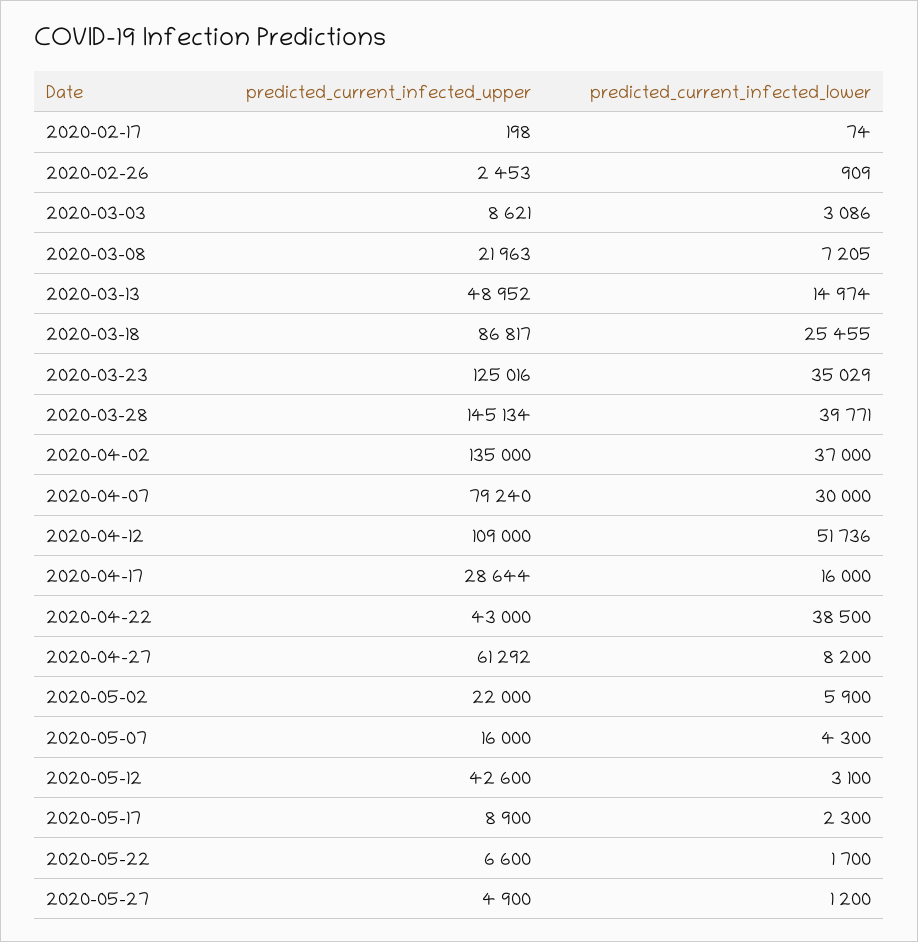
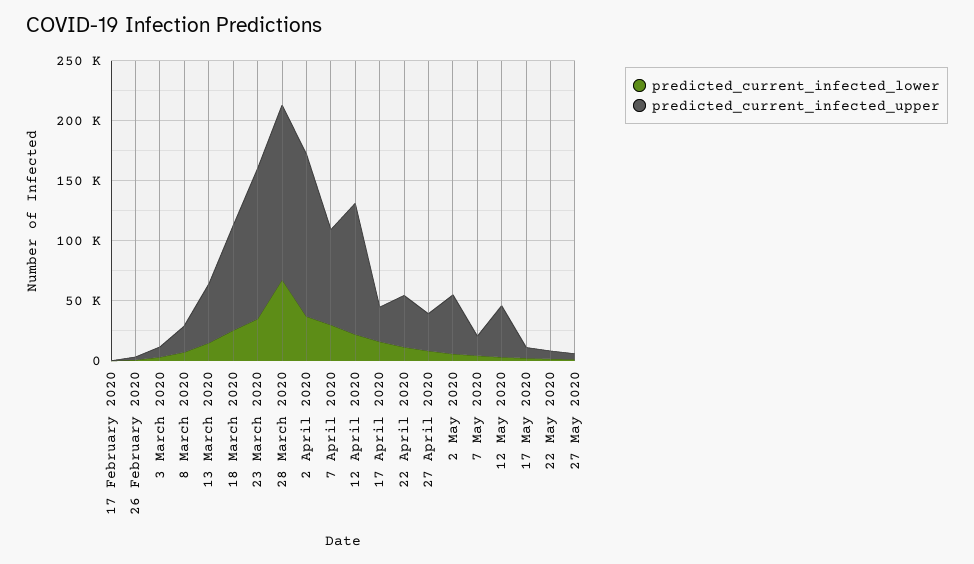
predicted_current_infected_lower, 2020-03-28: 39771 -> 70000
predicted_current_infected_lower, 2020-04-12: 51736 -> 20000
predicted_current_infected_lower, 2020-04-22: 38500 -> 10000
predicted_current_infected_upper, 2020-04-27: 61292 -> 30000
predicted_current_infected_upper, 2020-05-02: 22000 -> 50000

